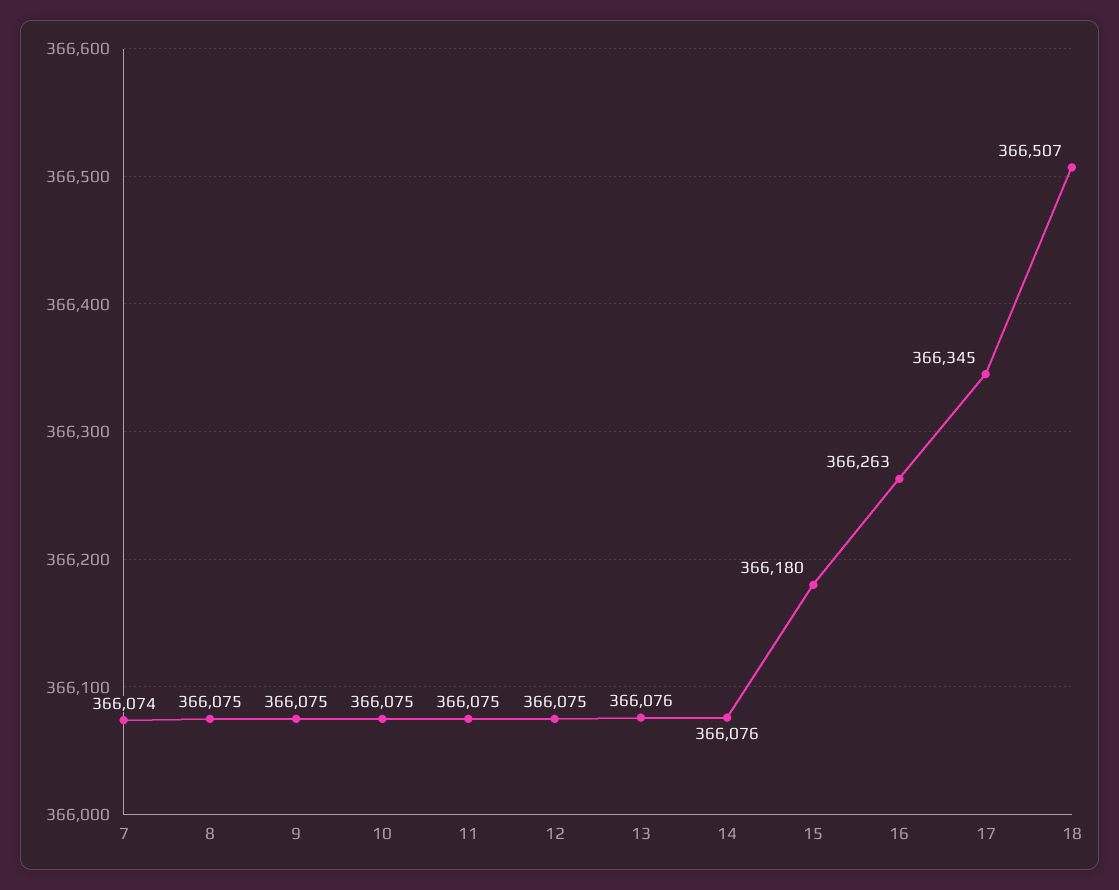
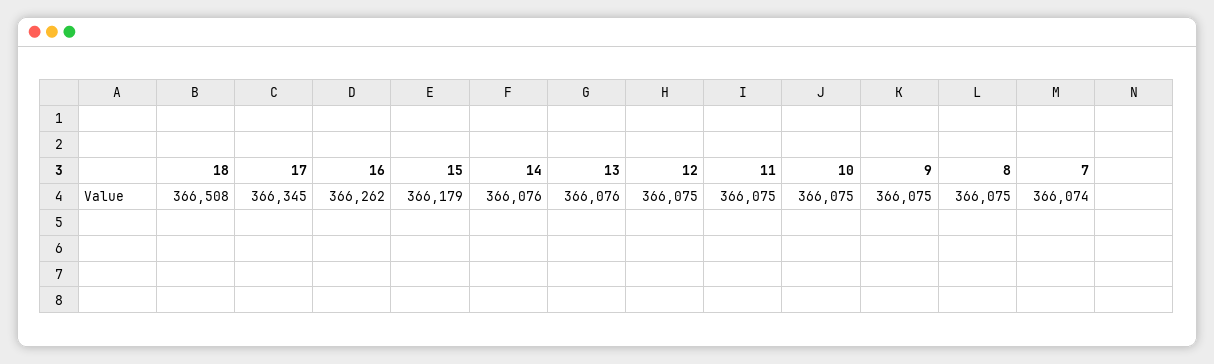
15: 366180 -> 366179
16: 366263 -> 366262
18: 366507 -> 366508

